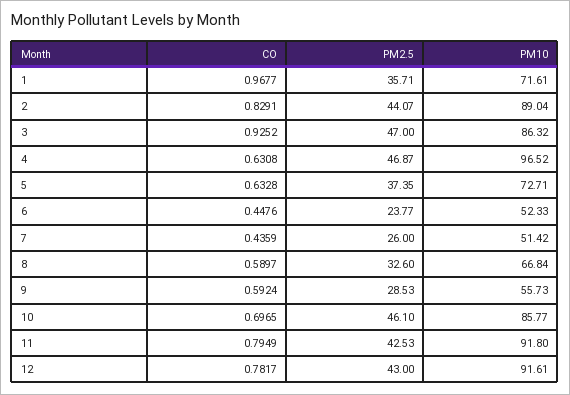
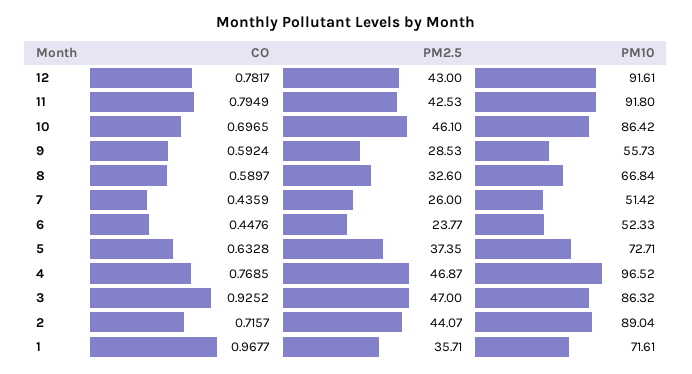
CO, 2: 0.8291 -> 0.7157
CO, 4: 0.6308 -> 0.7685
PM10, 10: 85.77 -> 86.42

